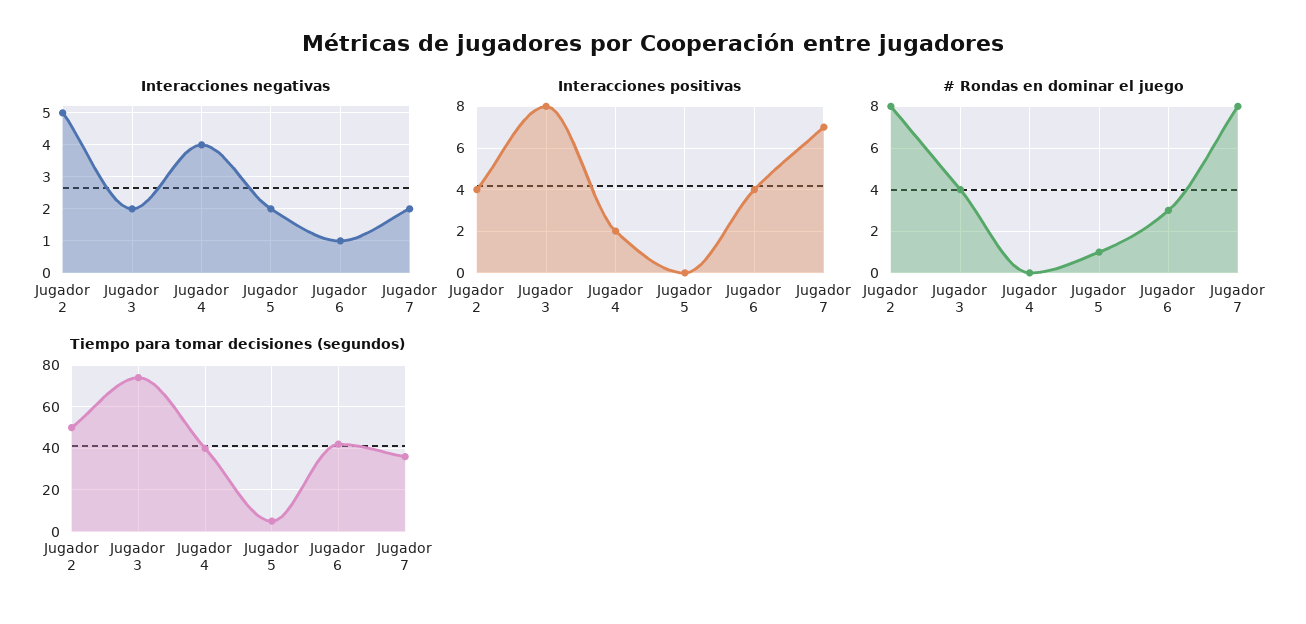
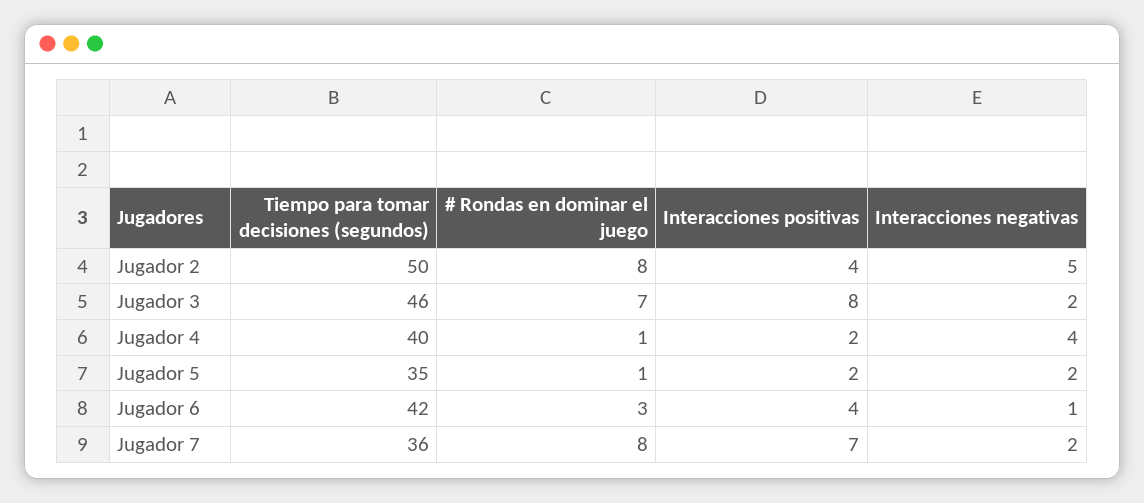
Interacciones positivas, Jugador 5: 0 -> 2
# Rondas en dominar el juego, Jugador 3: 4 -> 7
# Rondas en dominar el juego, Jugador 4: 0 -> 1
Tiempo para tomar decisiones (segundos), Jugador 3: 75 -> 46
Tiempo para tomar decisiones (segundos), Jugador 5: 5 -> 35

